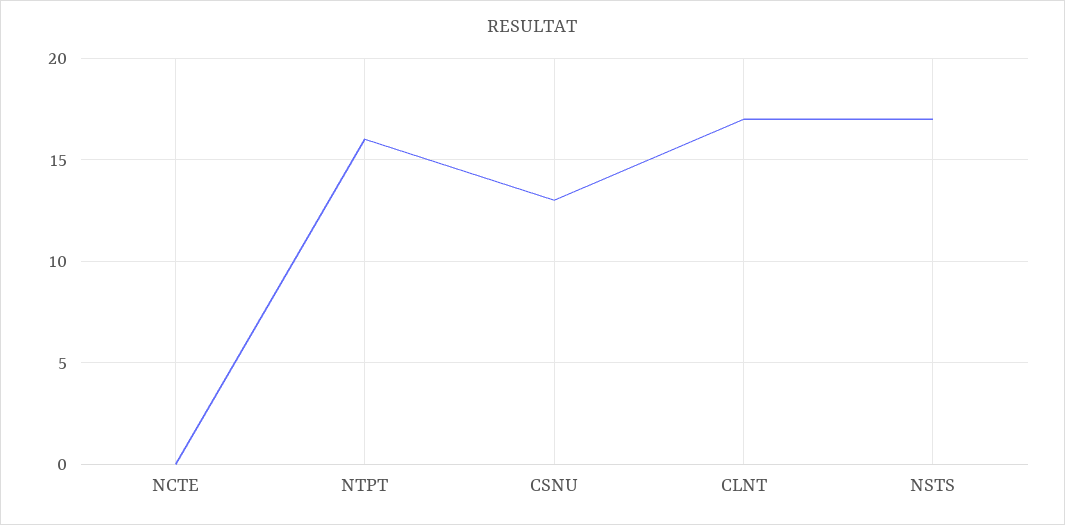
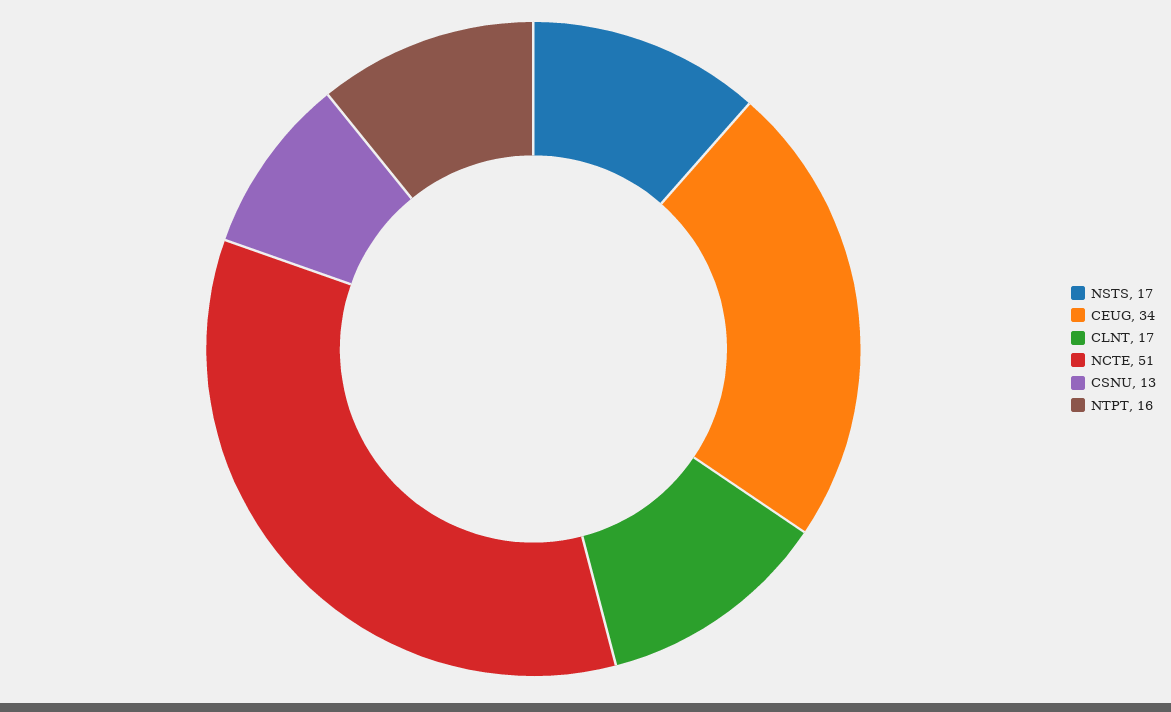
NCTE: 0 -> 51
CEUG: none -> 34

